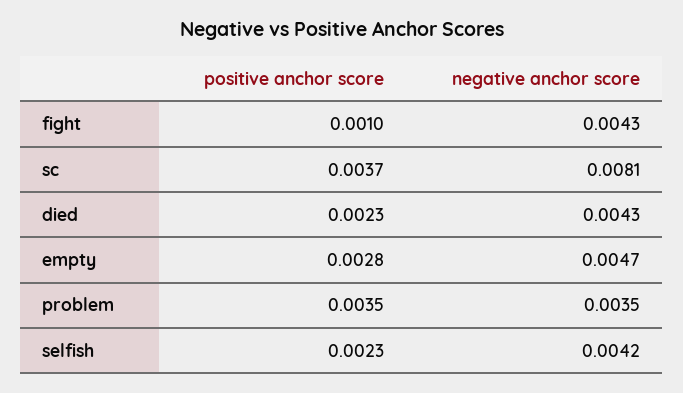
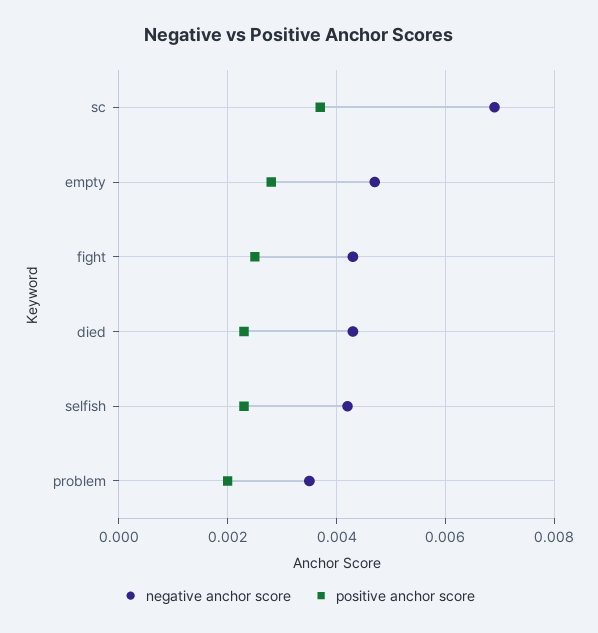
positive anchor score, fight: 0.001 -> 0.0025
negative anchor score, sc: 0.0081 -> 0.007
positive anchor score, problem: 0.0035 -> 0.002

